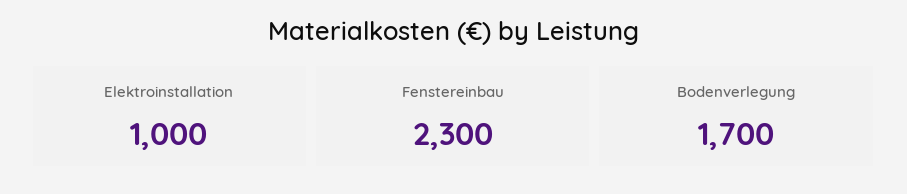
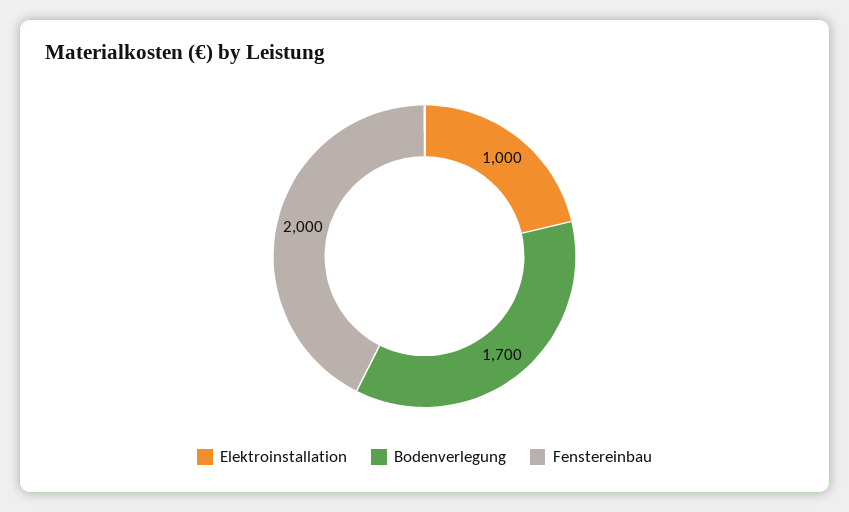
Fenstereinbau: 2300 -> 2000

